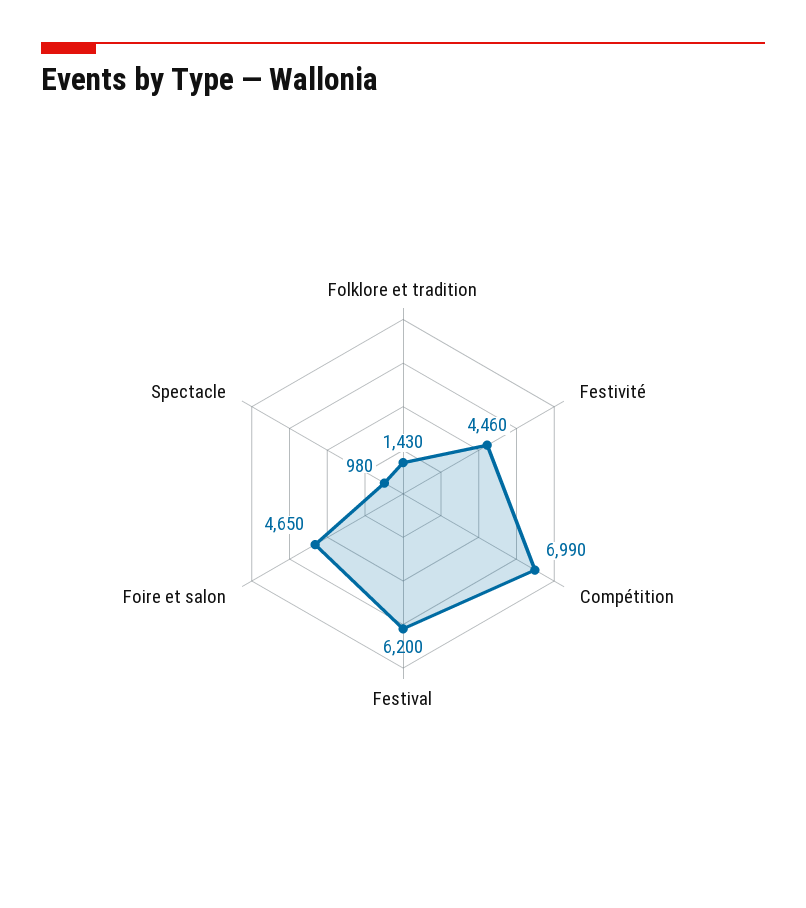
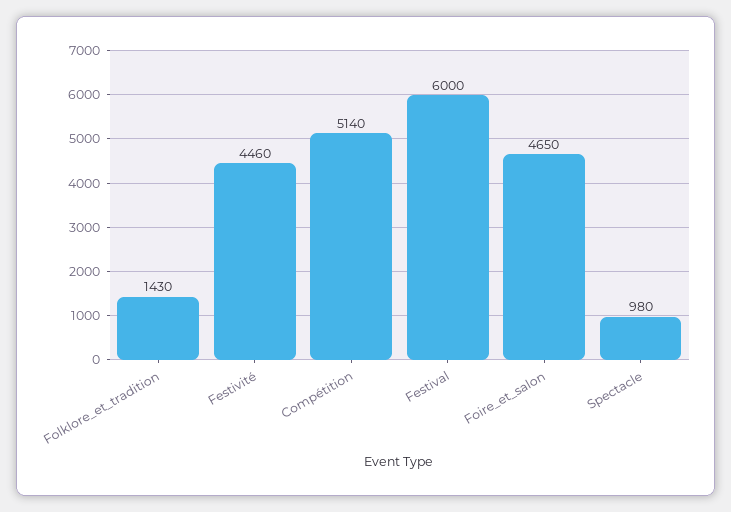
Compétition: 6990 -> 5140
Festival: 6200 -> 6000

